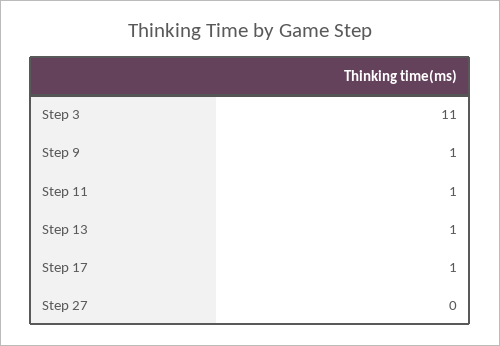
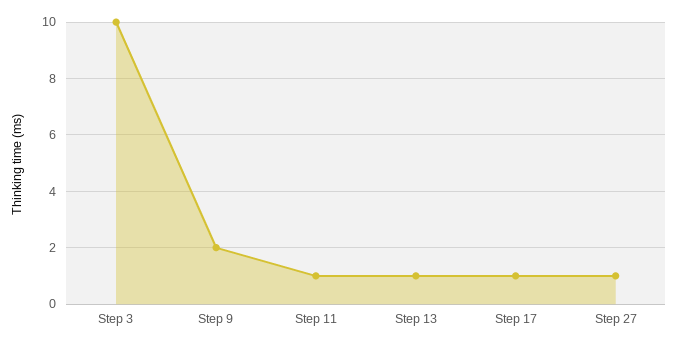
Step 3: 11 -> 10
Step 9: 1 -> 2
Step 27: 0 -> 1

